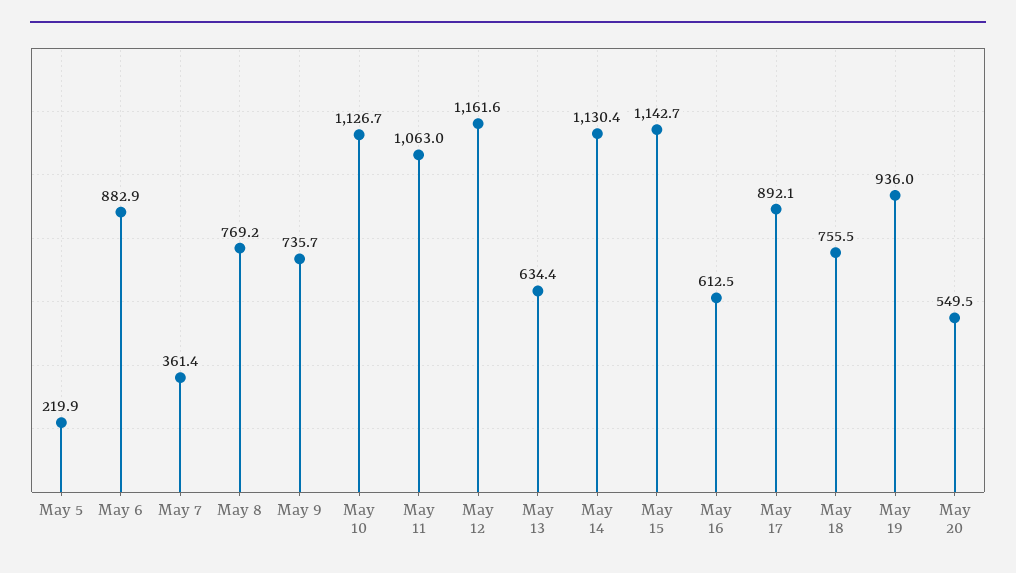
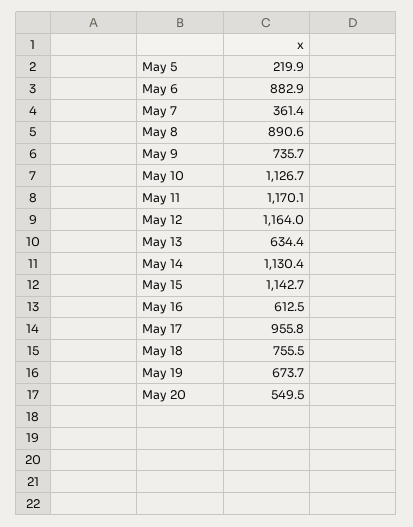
May 8: 769.2 -> 890.6
May 11: 1063 -> 1170.1
May 12: 1161.6 -> 1164
May 17: 892.1 -> 955.8
May 19: 936 -> 673.7

